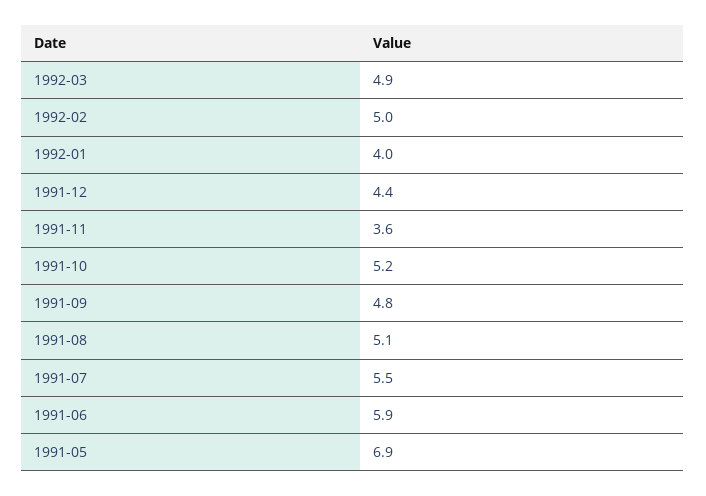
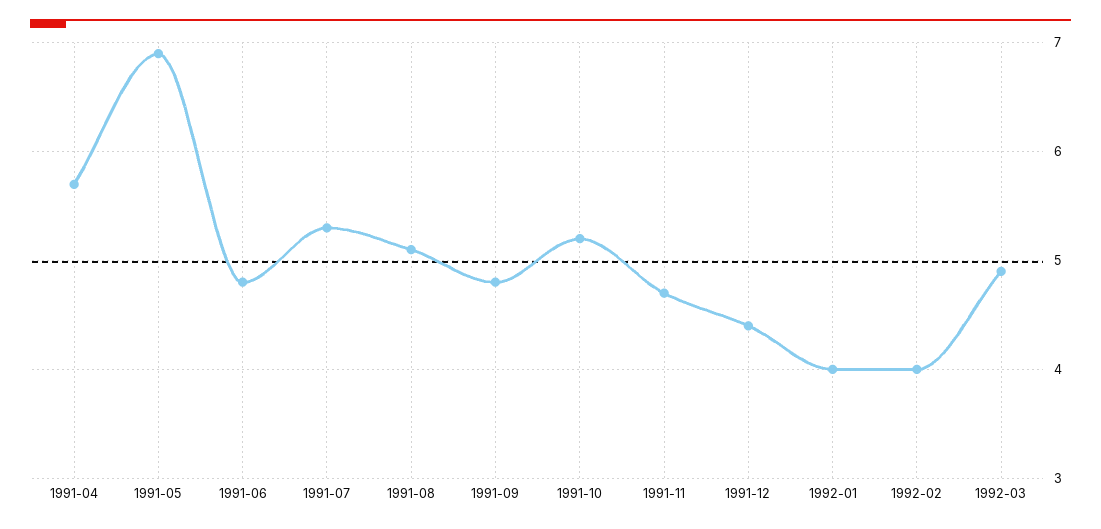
1992-02: 5 -> 4
1991-11: 3.6 -> 4.7
1991-07: 5.5 -> 5.3
1991-06: 5.9 -> 4.8
1991-04: none -> 5.7

